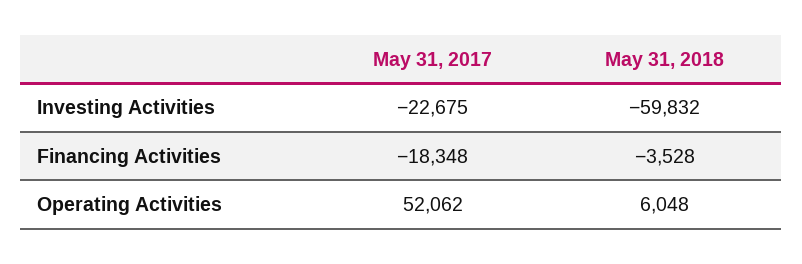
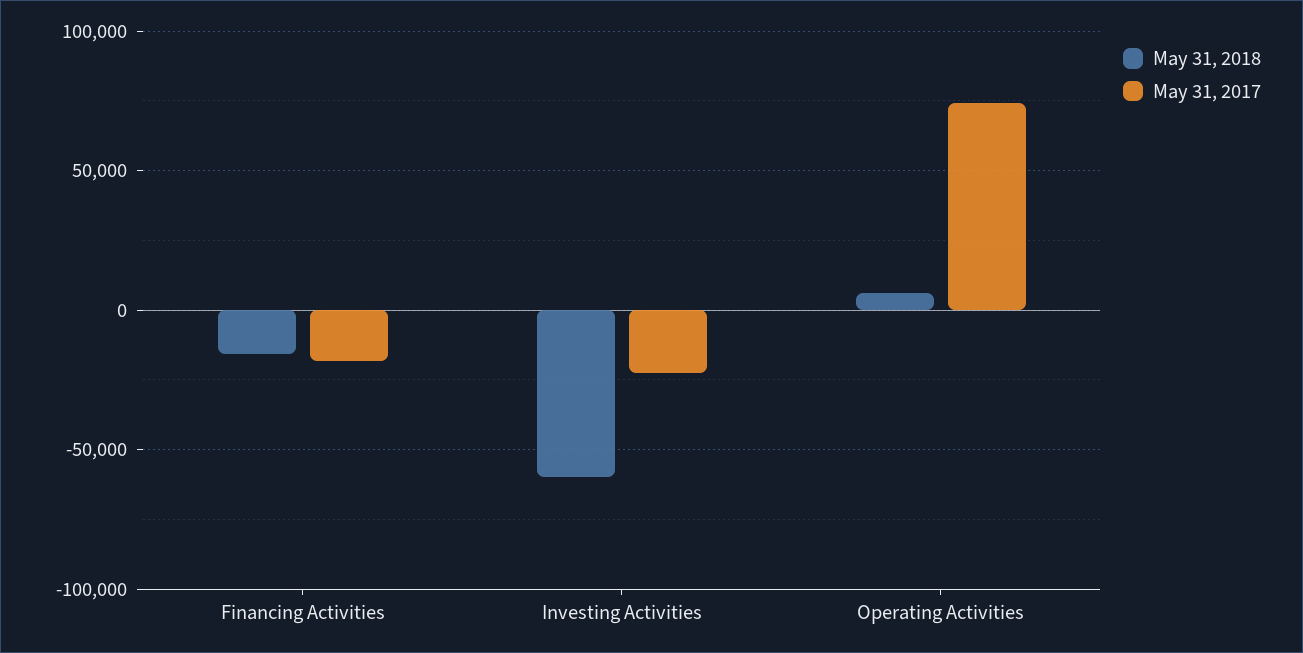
May 31, 2018, Financing Activities: -3528 -> -15000
May 31, 2017, Operating Activities: 52062 -> 75000

